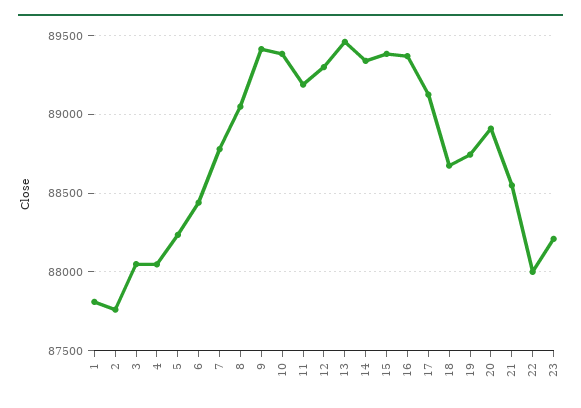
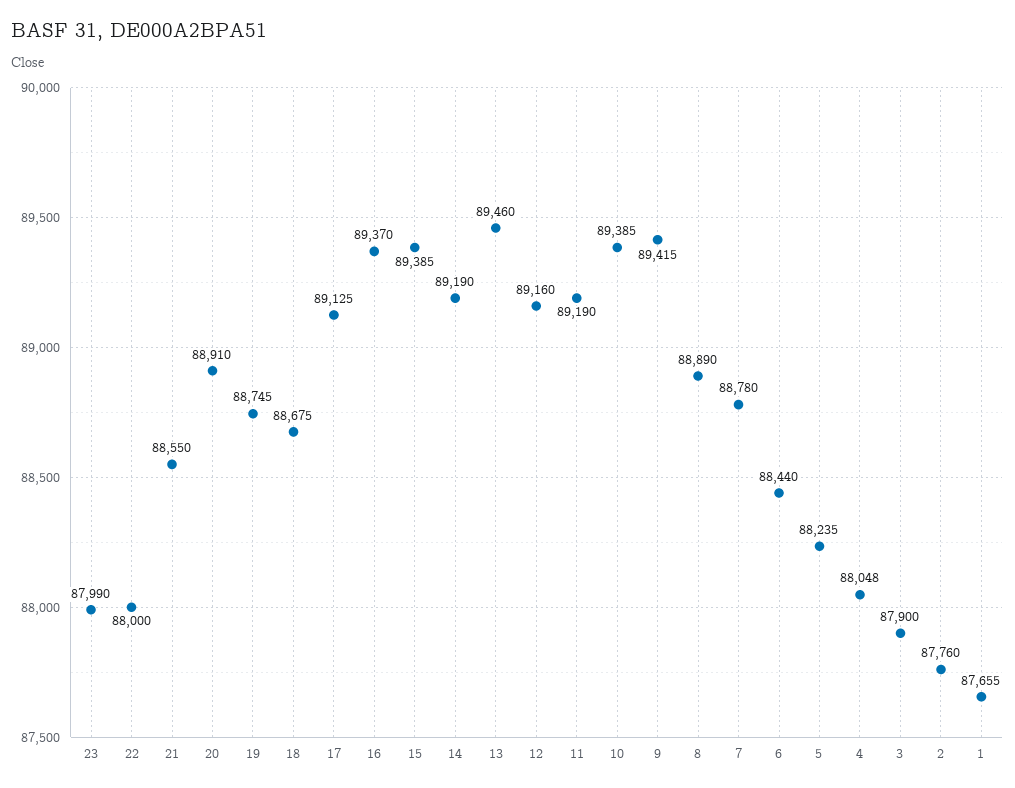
1: 87800 -> 87655
3: 88050 -> 87900
8: 89050 -> 88890
12: 89300 -> 89160
14: 89350 -> 89190
23: 88200 -> 87990

